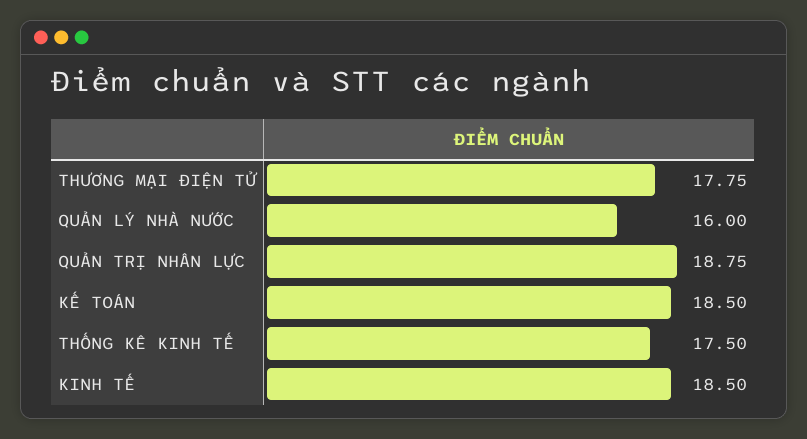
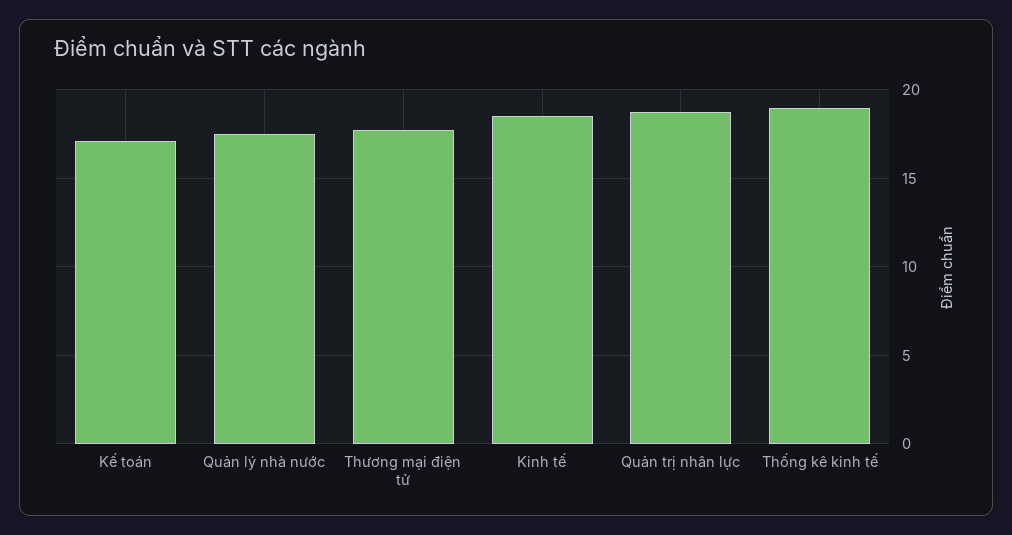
QUẢN LÝ NHÀ NƯỚC: 16 -> 17.5
KẾ TOÁN: 18.5 -> 17
THỐNG KÊ KINH TẾ: 17.5 -> 19

